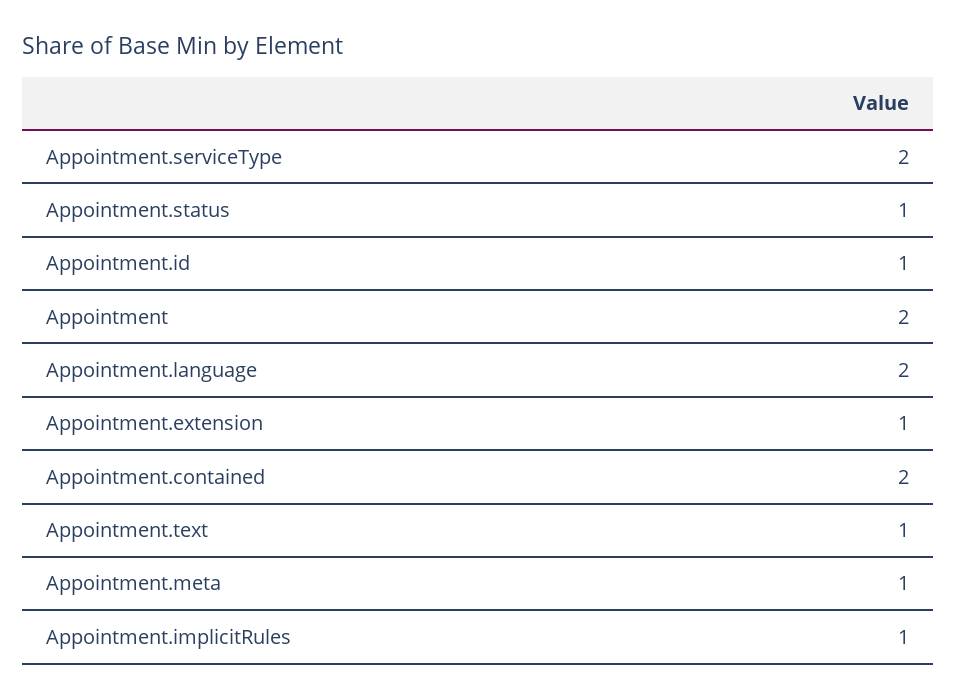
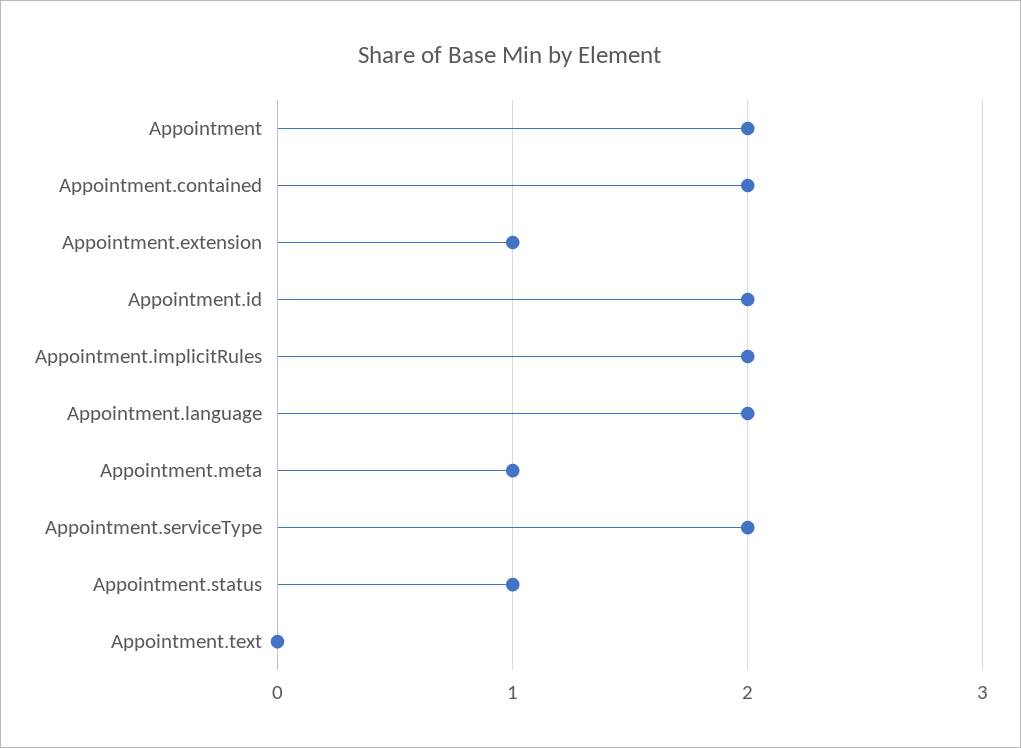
Appointment.id: 1 -> 2
Appointment.text: 1 -> 0
Appointment.implicitRules: 1 -> 2

